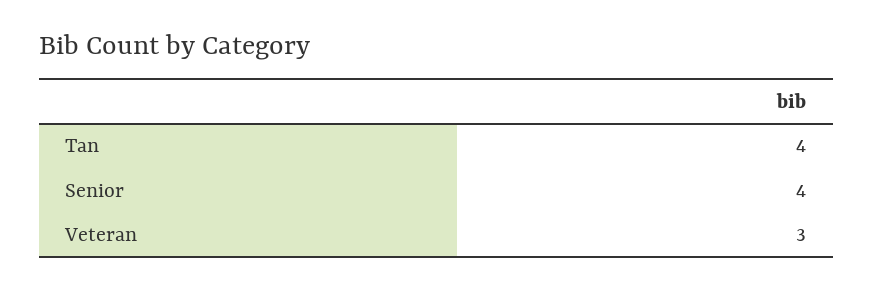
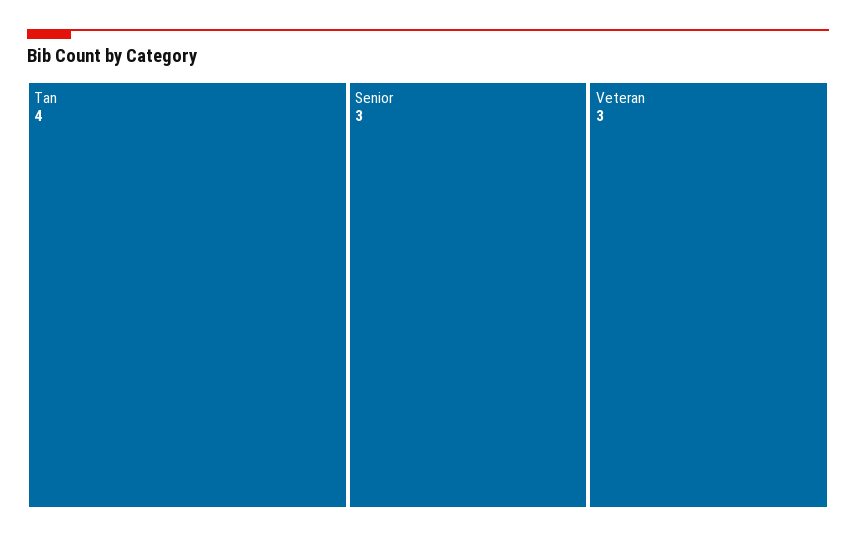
Senior: 4 -> 3

